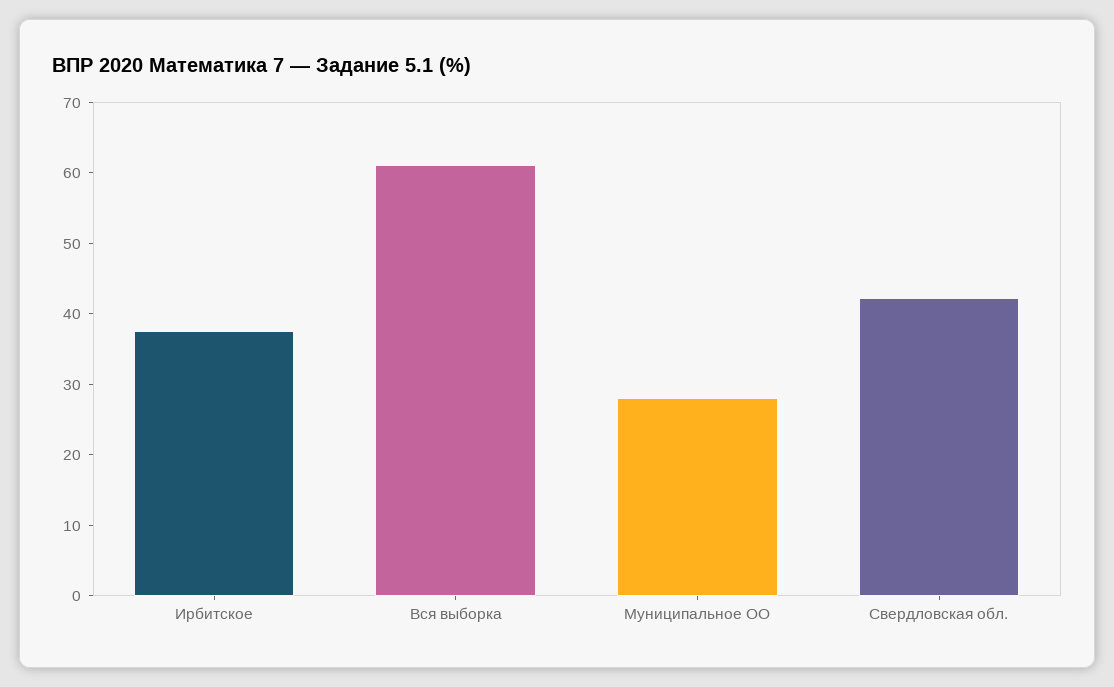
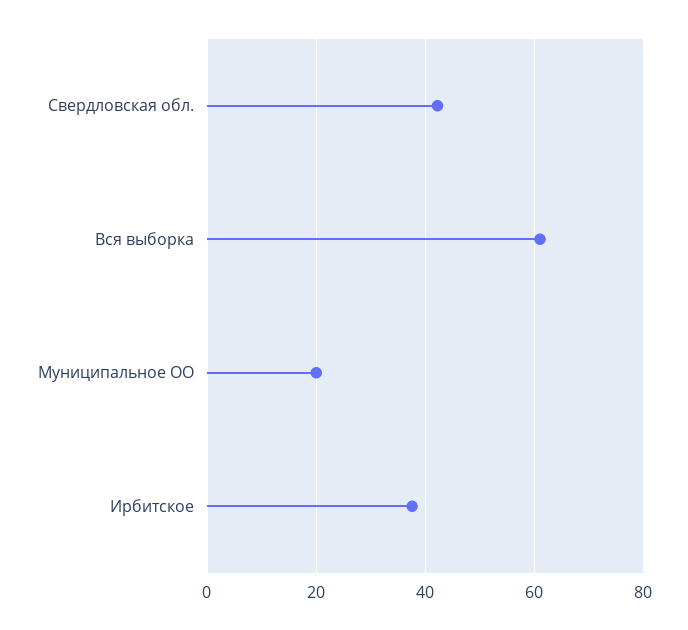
Муниципальное ОО: 28 -> 20

